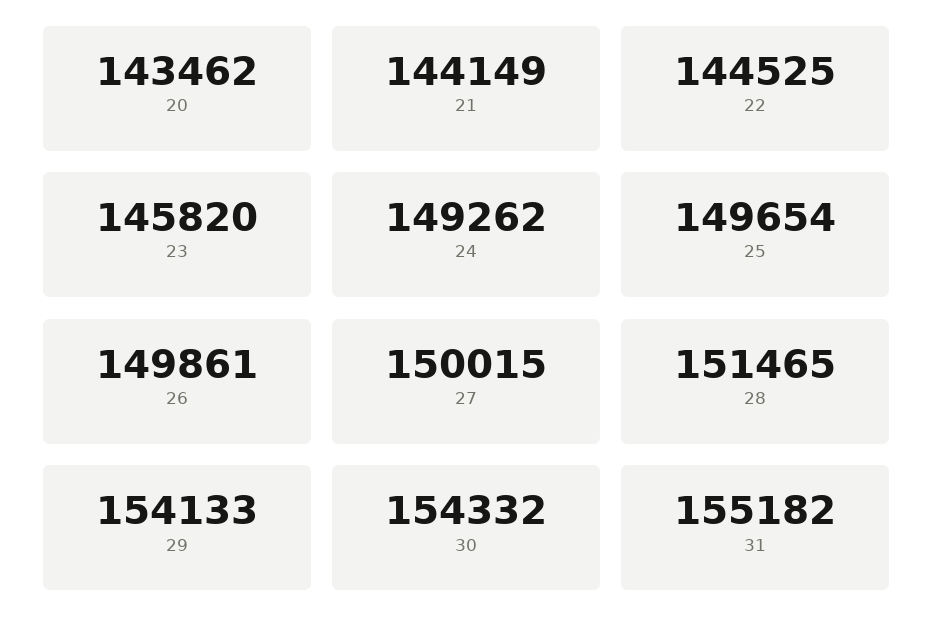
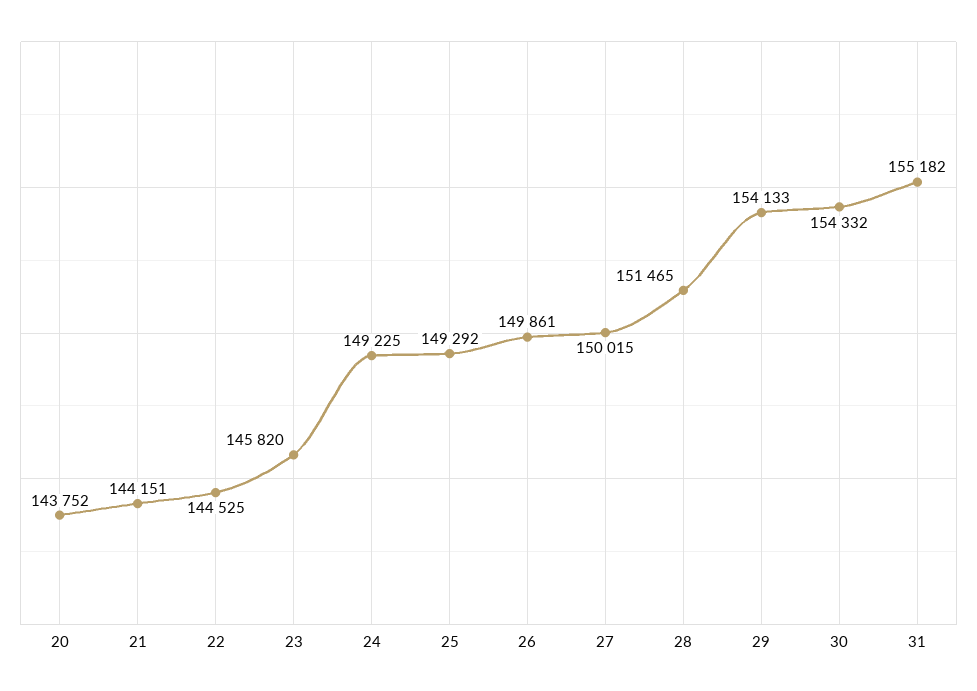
20: 143462 -> 143752
21: 144149 -> 144151
24: 149262 -> 149225
25: 149654 -> 149292

